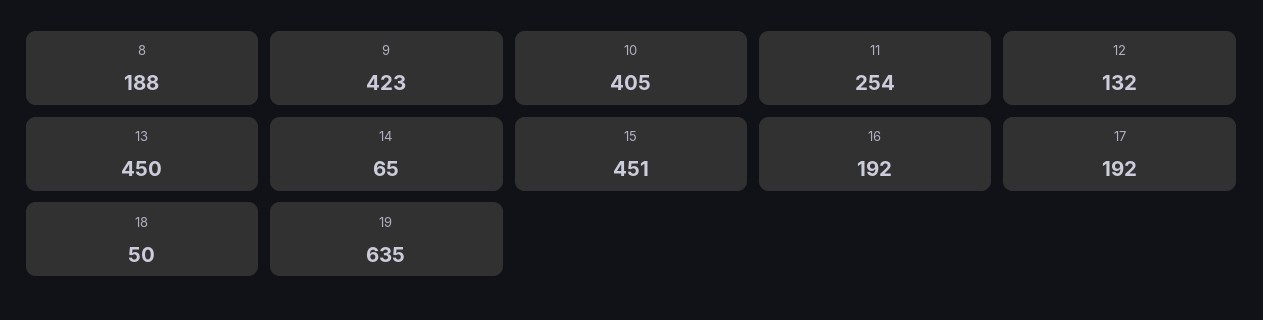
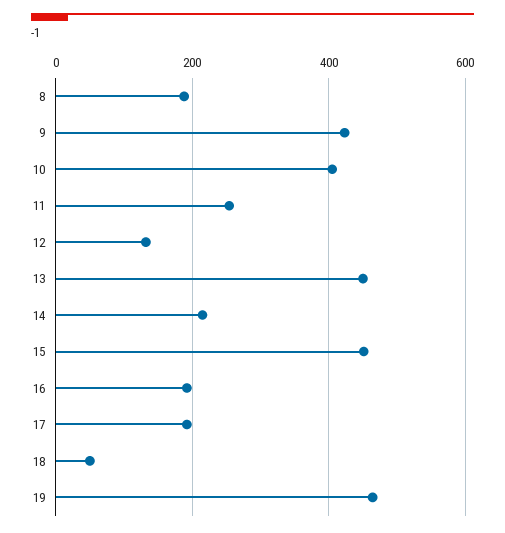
14: 65 -> 220
19: 635 -> 460

